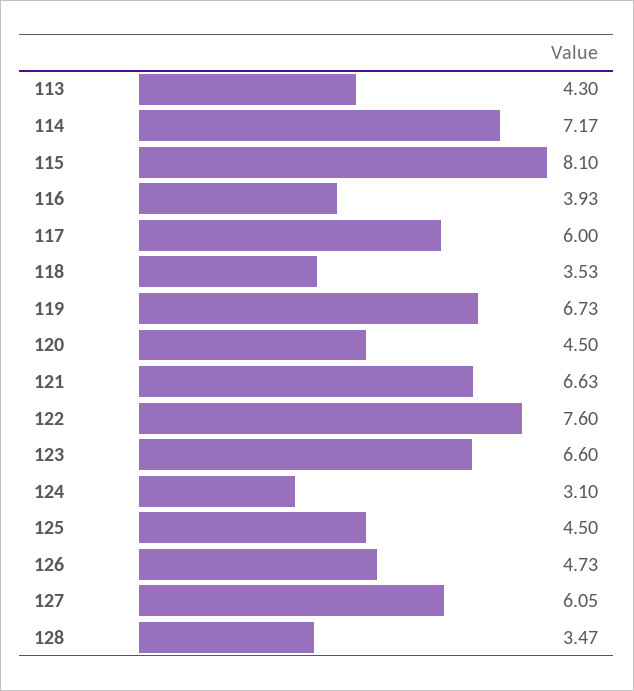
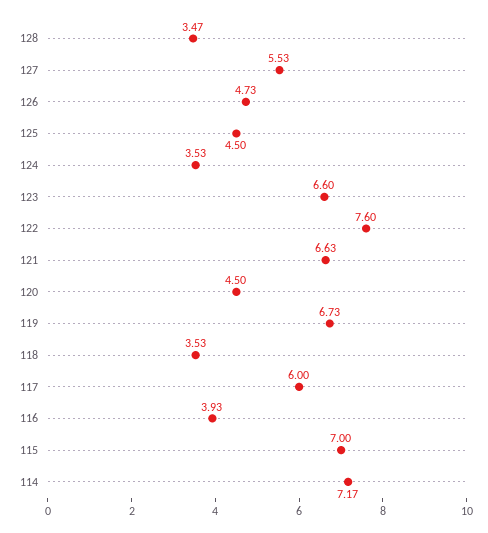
113: 4.3 -> none
115: 8.1 -> 7
124: 3.1 -> 3.53
127: 6.05 -> 5.53

